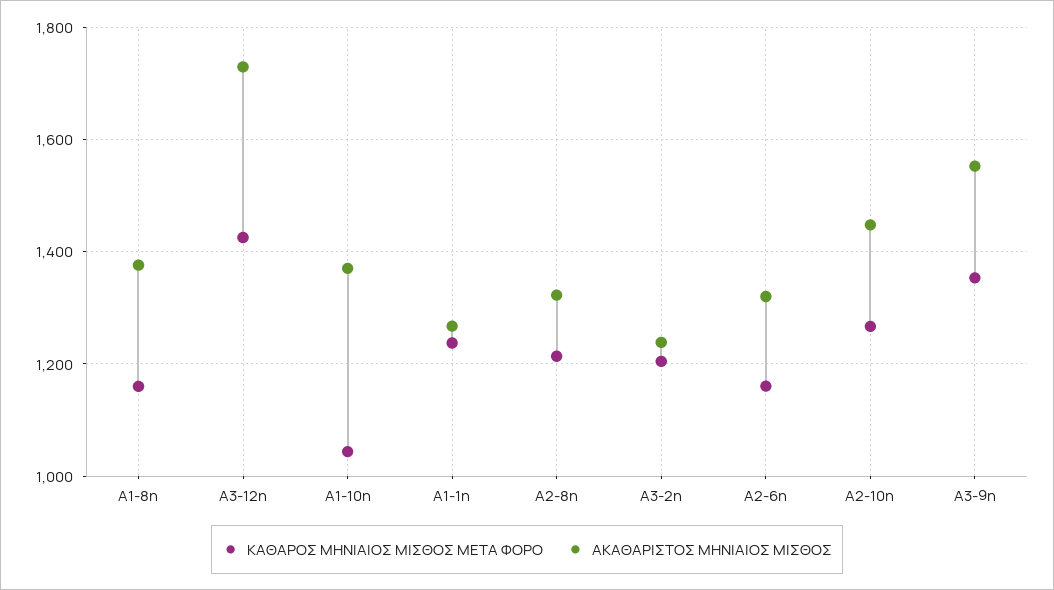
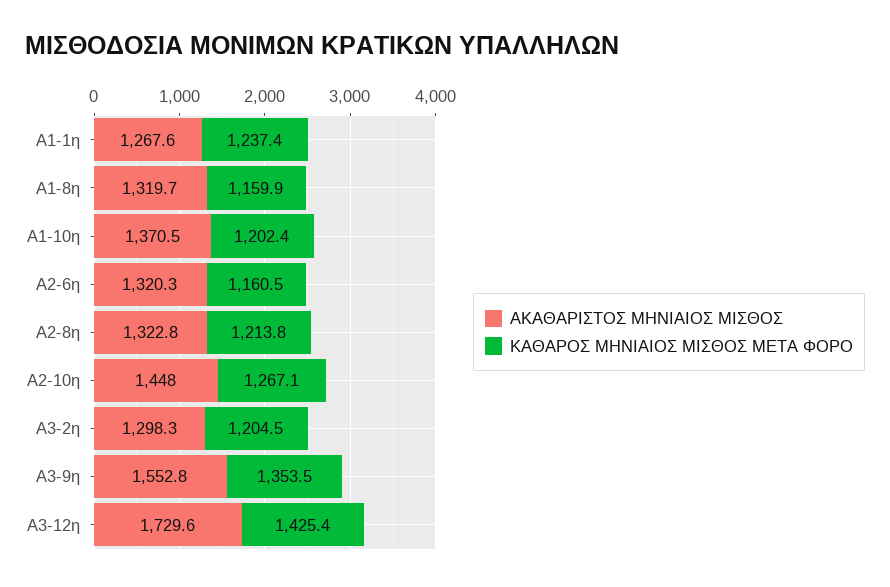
ΑΚΑΘΑΡΙΣΤΟΣ ΜΗΝΙΑΙΟΣ ΜΙΣΘΟΣ, A1-8η: 1380 -> 1319.7
ΚΑΘΑΡΟΣ ΜΗΝΙΑΙΟΣ ΜΙΣΘΟΣ ΜΕΤΑ ΦΟΡΟ, A1-10η: 1040 -> 1202.4
ΑΚΑΘΑΡΙΣΤΟΣ ΜΗΝΙΑΙΟΣ ΜΙΣΘΟΣ, A3-2η: 1240 -> 1298.3

